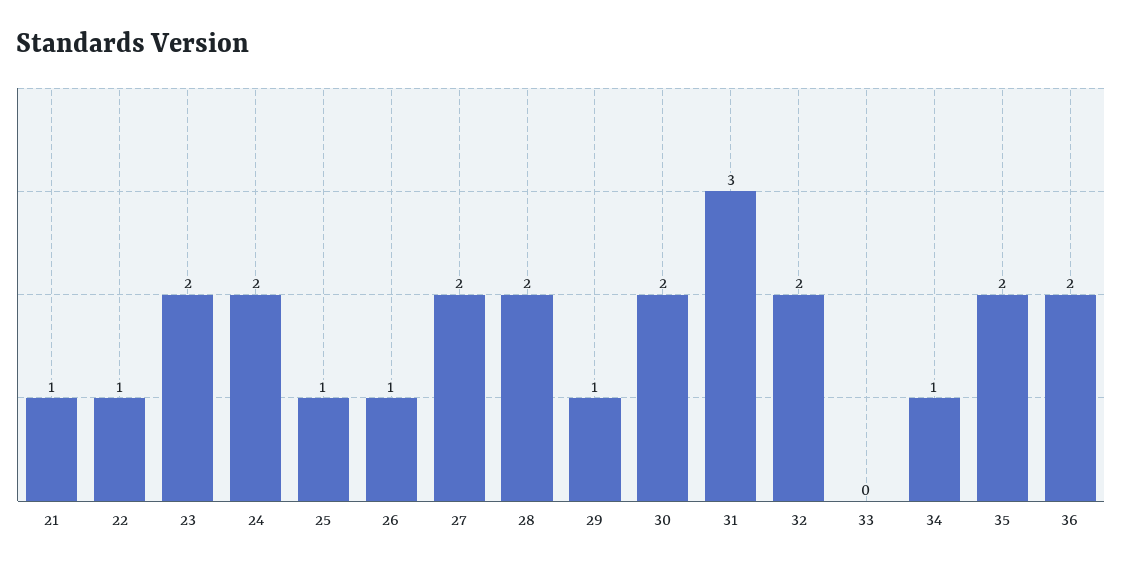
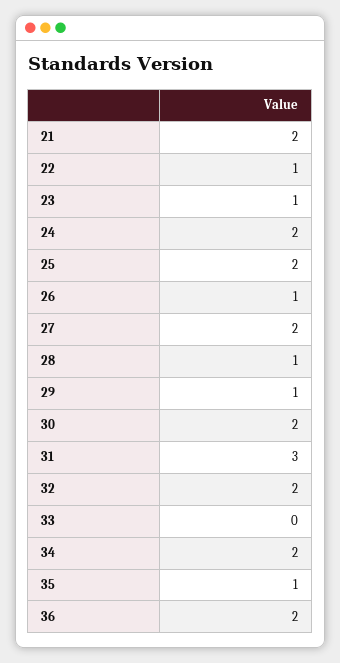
21: 1 -> 2
23: 2 -> 1
25: 1 -> 2
28: 2 -> 1
34: 1 -> 2
35: 2 -> 1

